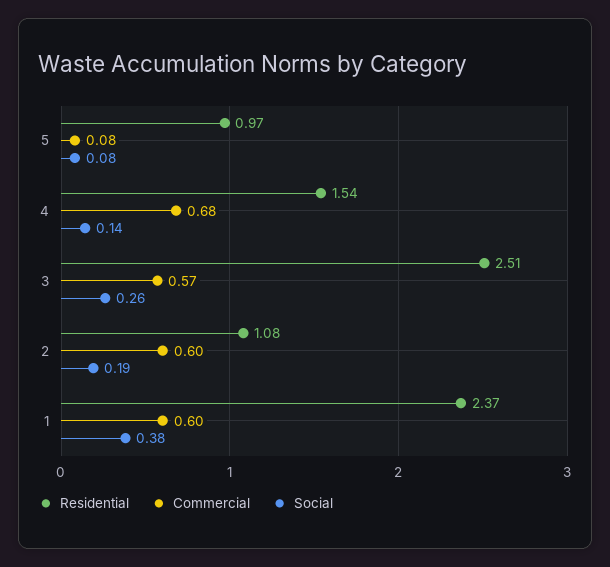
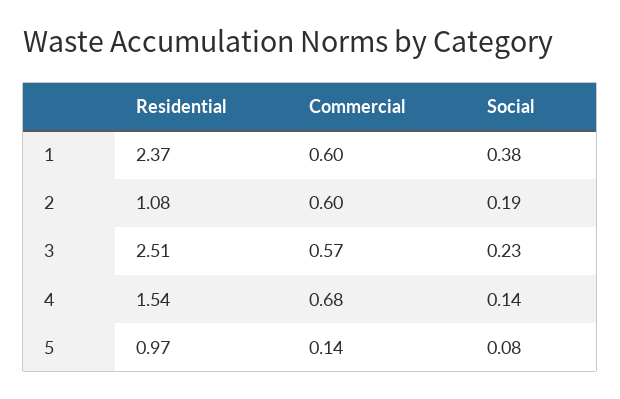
Commercial, 5: 0.08 -> 0.14
Social, 3: 0.26 -> 0.23

